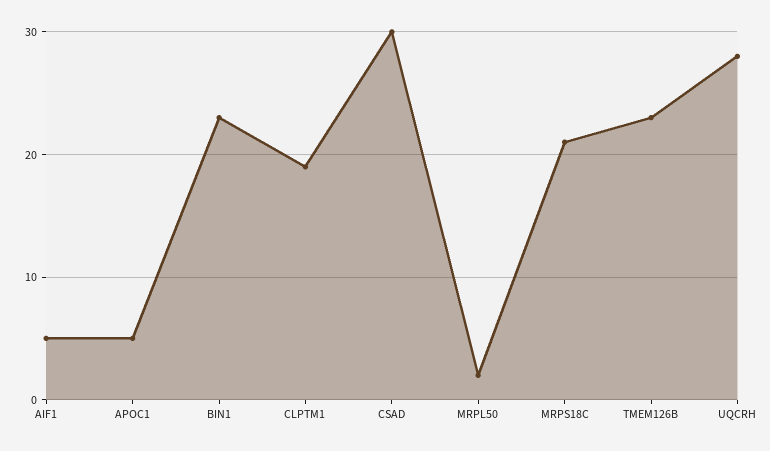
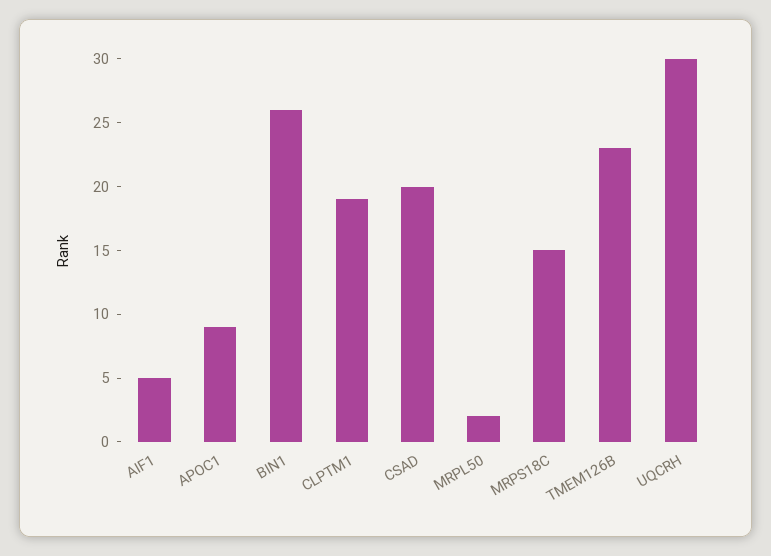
APOC1: 5 -> 9
BIN1: 23 -> 26
CSAD: 30 -> 20
MRPS18C: 21 -> 15
UQCRH: 28 -> 30

